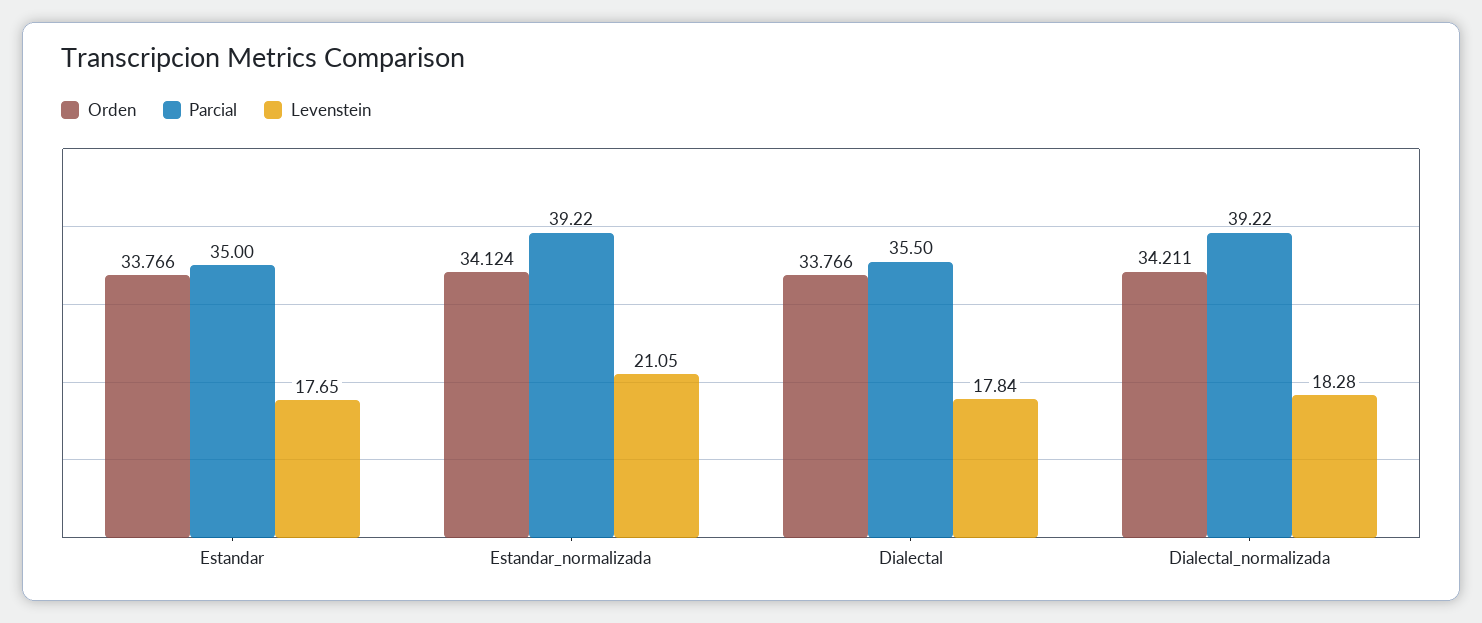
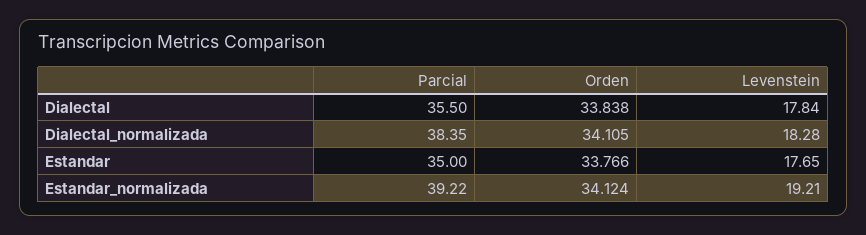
Levenstein, Estandar_normalizada: 21.05 -> 19.21
Orden, Dialectal: 33.766 -> 33.838
Orden, Dialectal_normalizada: 34.211 -> 34.105
Parcial, Dialectal_normalizada: 39.22 -> 38.35

